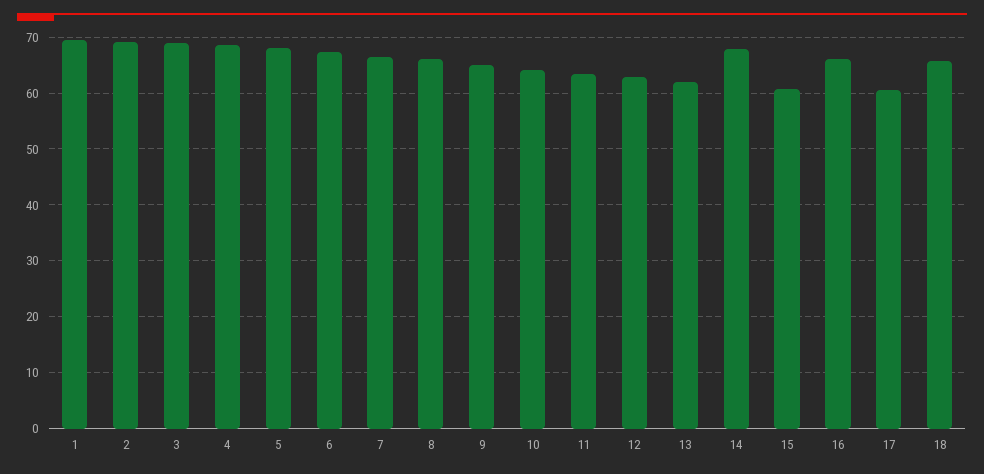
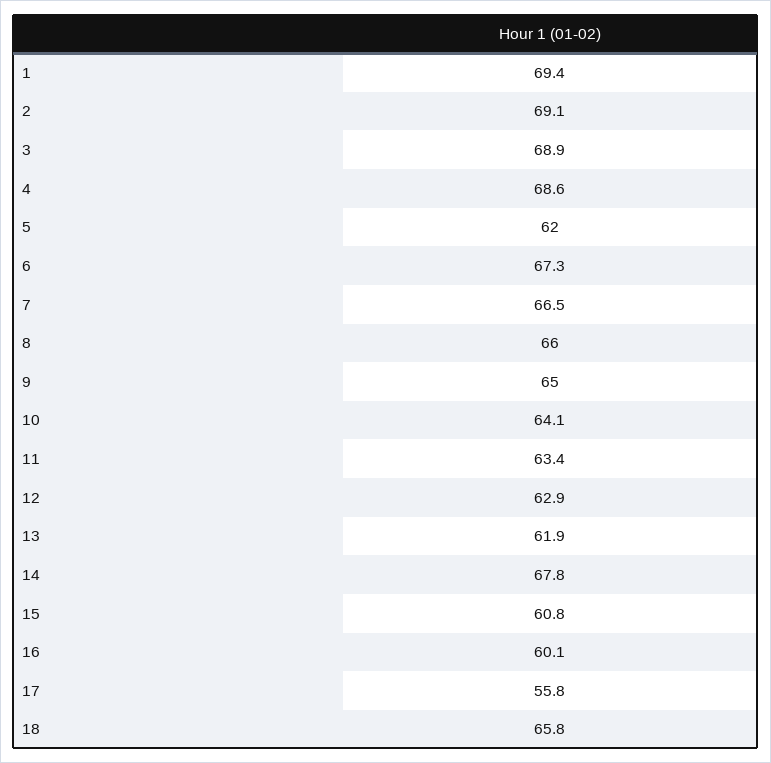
5: 68 -> 62
16: 66 -> 60.1
17: 60 -> 55.8

